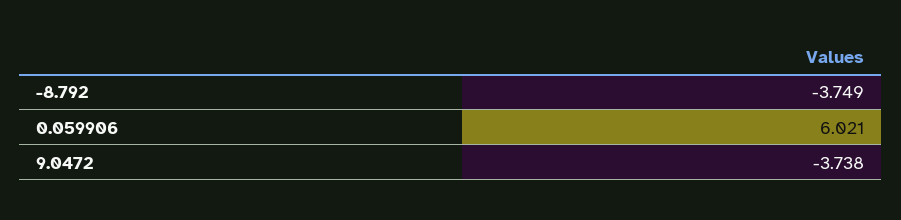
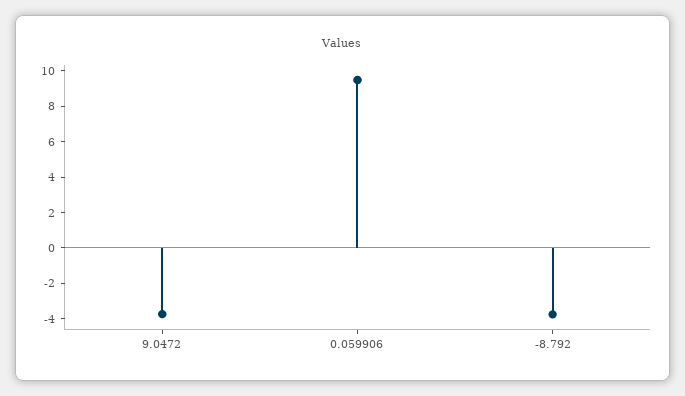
0.059906: 6.021 -> 9.5

